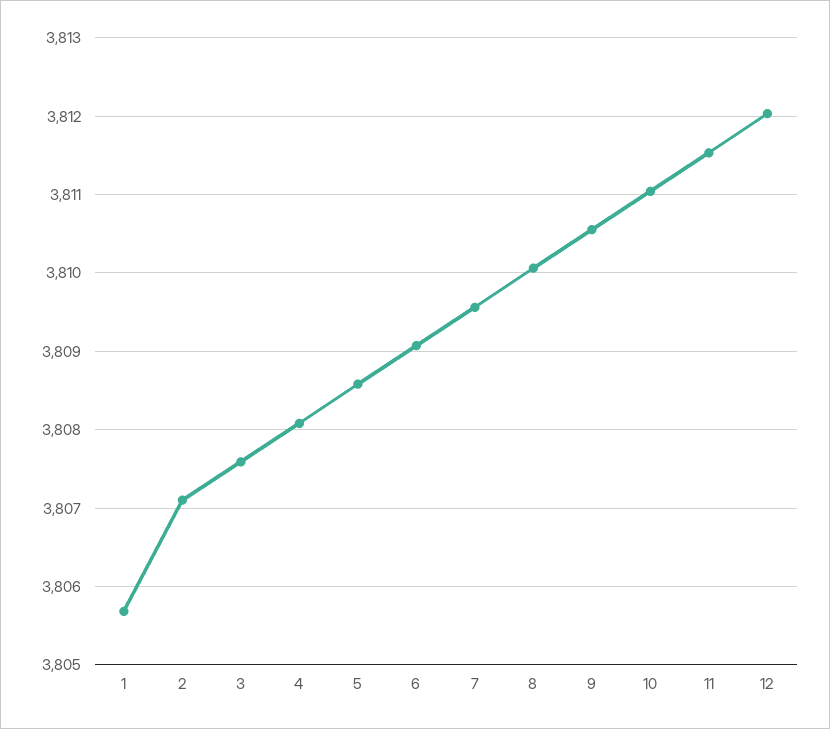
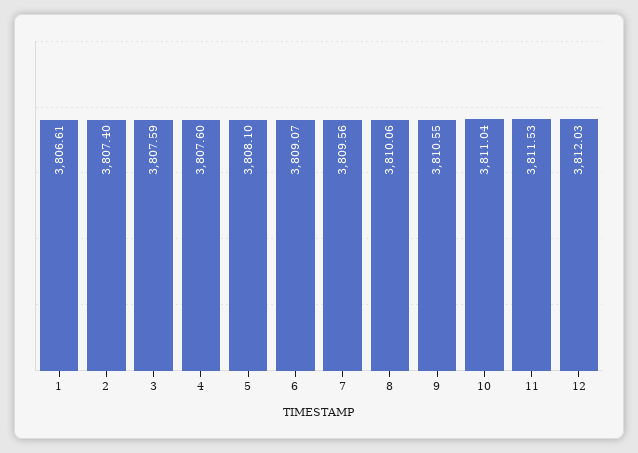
1: 3805.7 -> 3806.61
2: 3807.1 -> 3807.4
4: 3808.1 -> 3807.6
5: 3808.6 -> 3808.1

